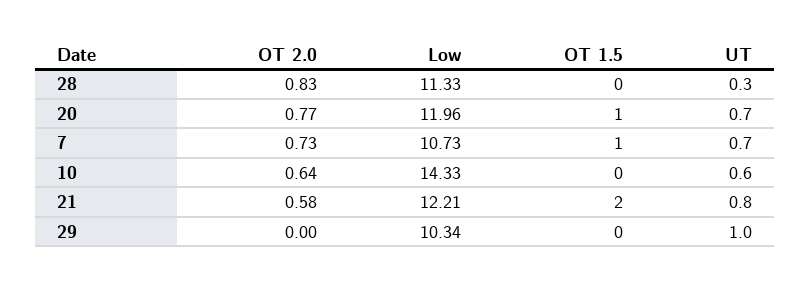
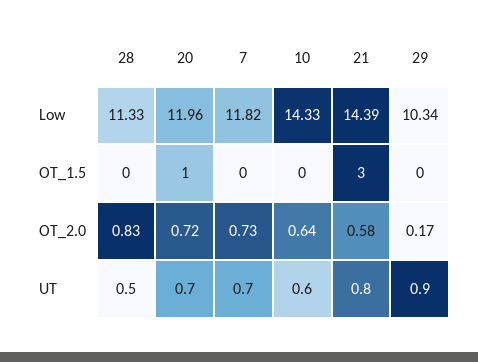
UT, 28: 0.3 -> 0.5
OT 2.0, 20: 0.77 -> 0.72
Low, 7: 10.73 -> 11.82
OT 1.5, 7: 1 -> 0
Low, 21: 12.21 -> 14.39
OT 1.5, 21: 2 -> 3
OT 2.0, 29: 0 -> 0.17
UT, 29: 1 -> 0.9

